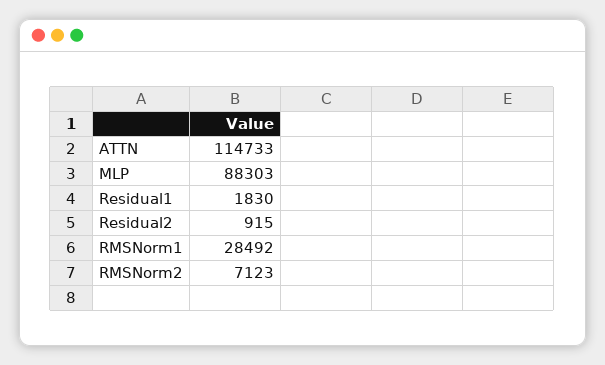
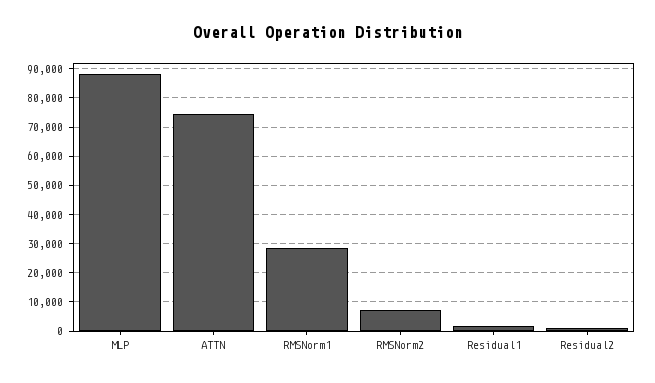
ATTN: 114733 -> 75000

